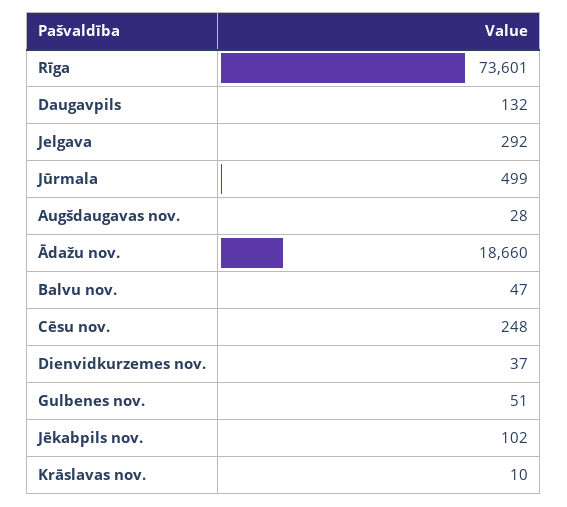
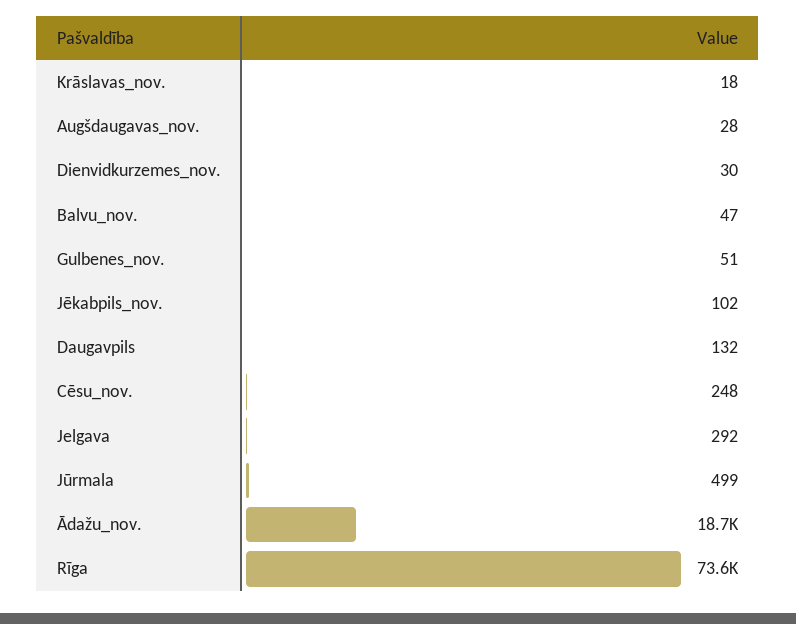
Dienvidkurzemes nov.: 37 -> 30
Krāslavas nov.: 10 -> 18

